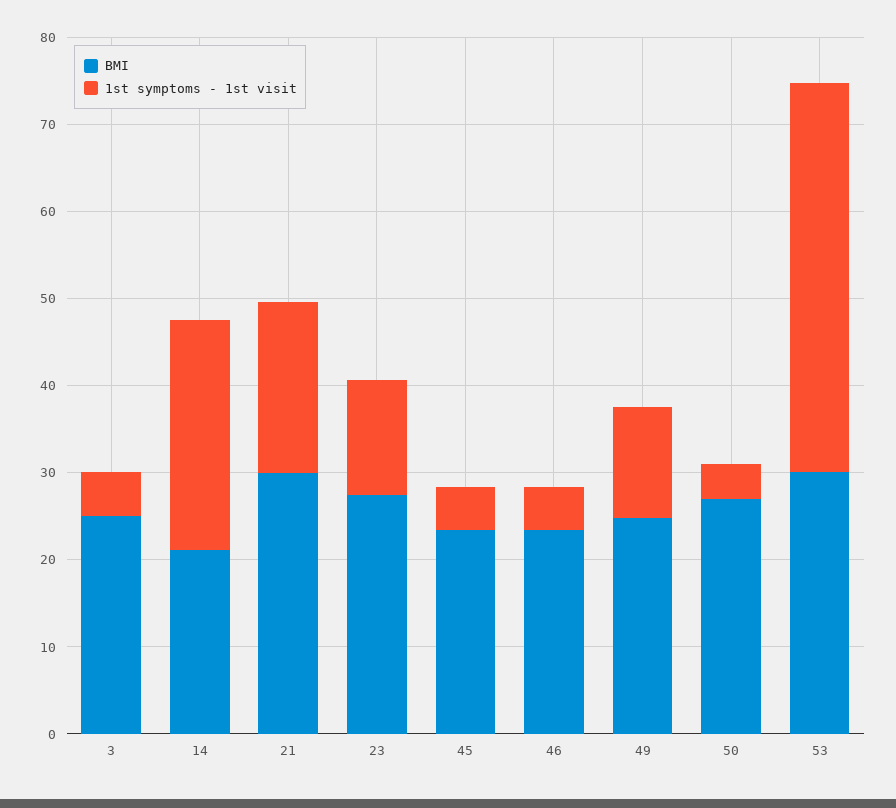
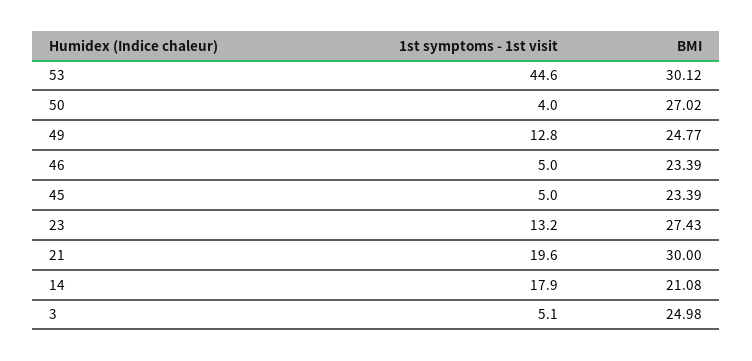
1st symptoms - 1st visit, 14: 26 -> 17.9

